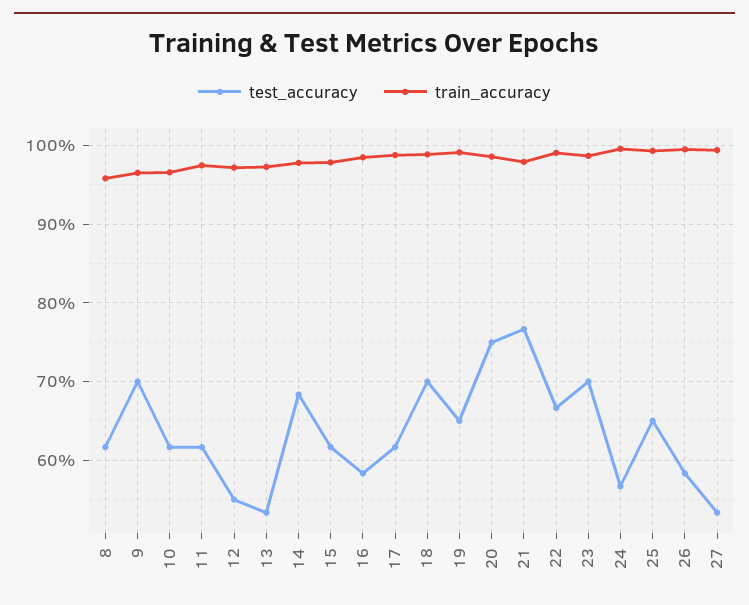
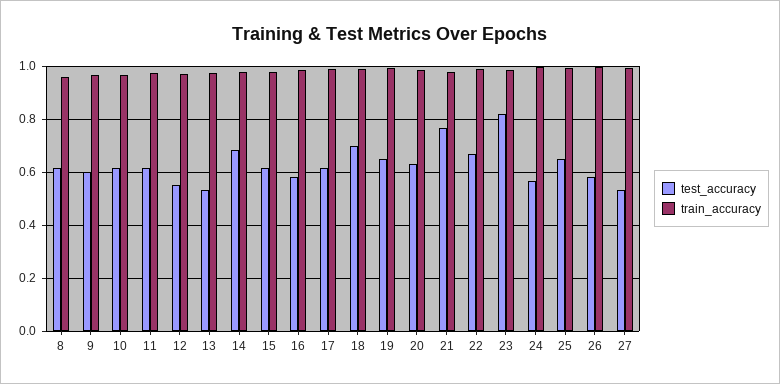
test_accuracy, 9: 0.7 -> 0.6
test_accuracy, 20: 0.75 -> 0.625
test_accuracy, 23: 0.7 -> 0.825

